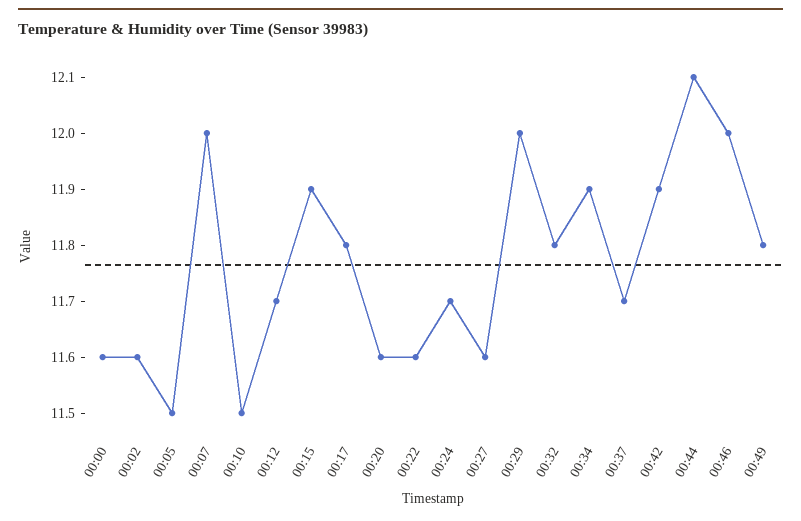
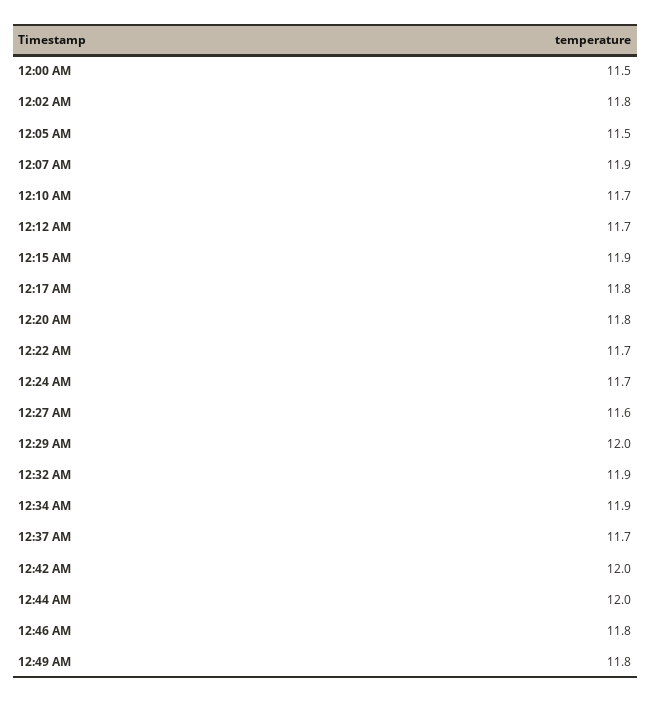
00:00: 11.6 -> 11.5
00:02: 11.6 -> 11.8
00:07: 12 -> 11.9
00:10: 11.5 -> 11.7
00:20: 11.6 -> 11.8
00:22: 11.6 -> 11.7
00:32: 11.8 -> 11.9
00:42: 11.9 -> 12
00:44: 12.1 -> 12
00:46: 12 -> 11.8

